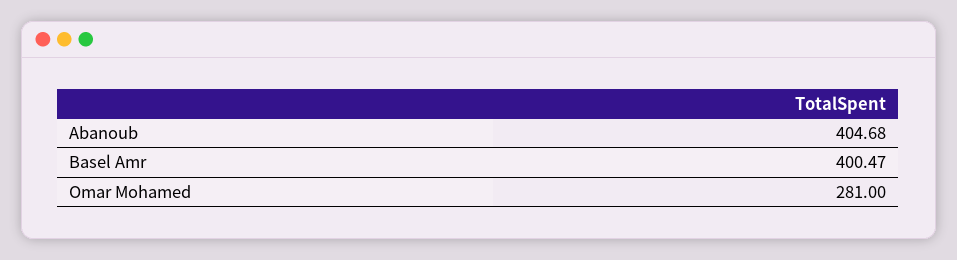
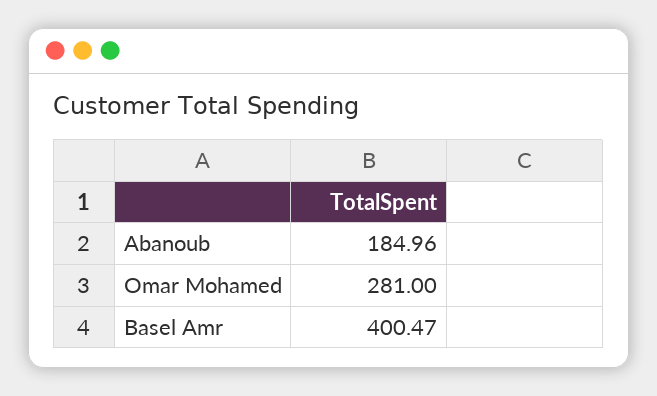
Abanoub: 404.68 -> 184.96

